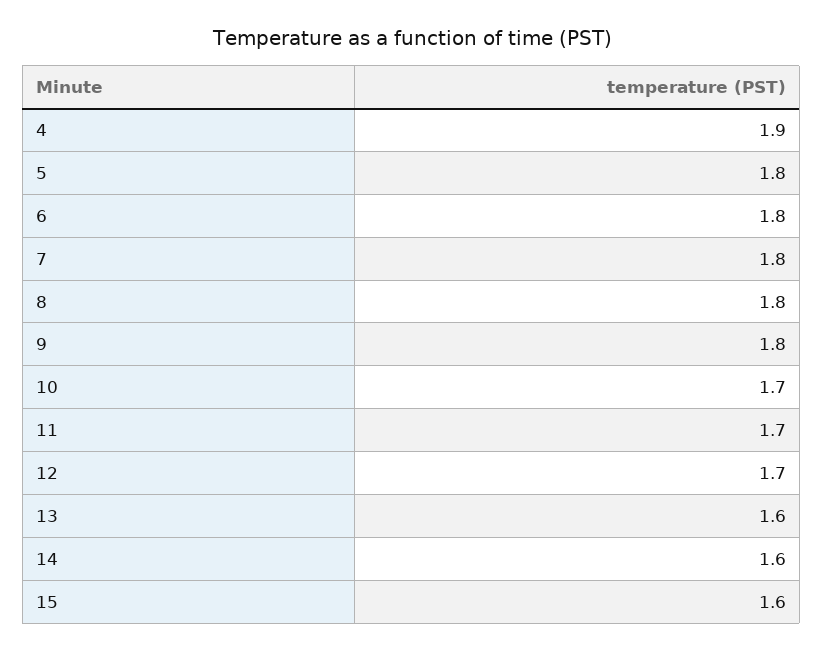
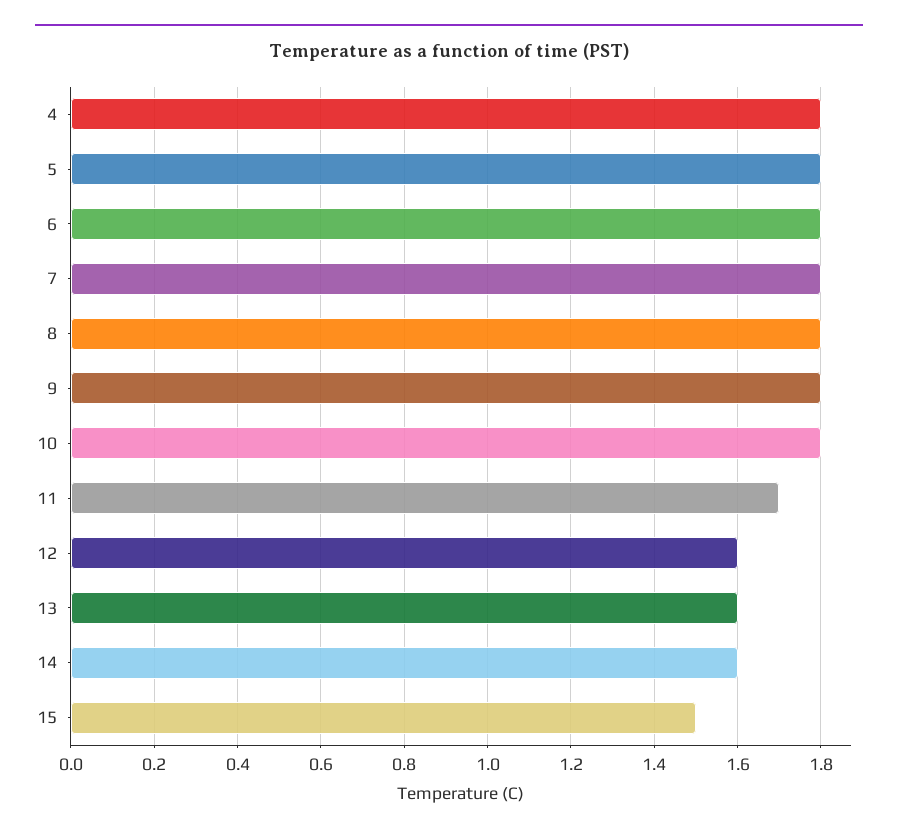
4: 1.9 -> 1.8
10: 1.7 -> 1.8
12: 1.7 -> 1.6
15: 1.6 -> 1.5

